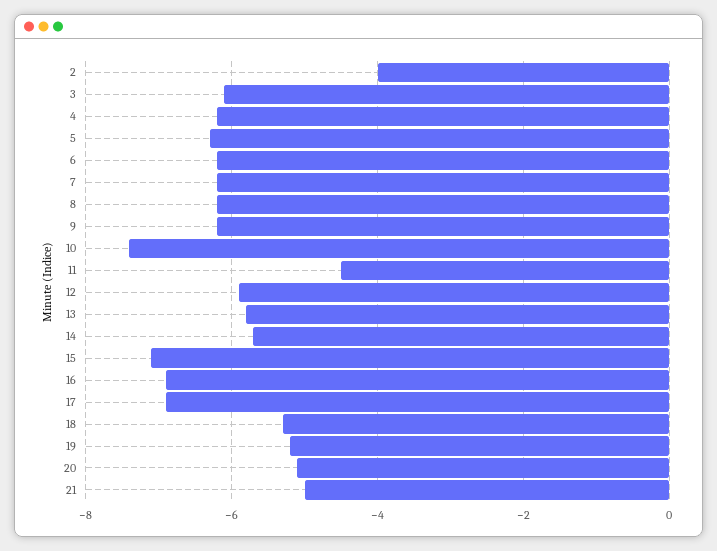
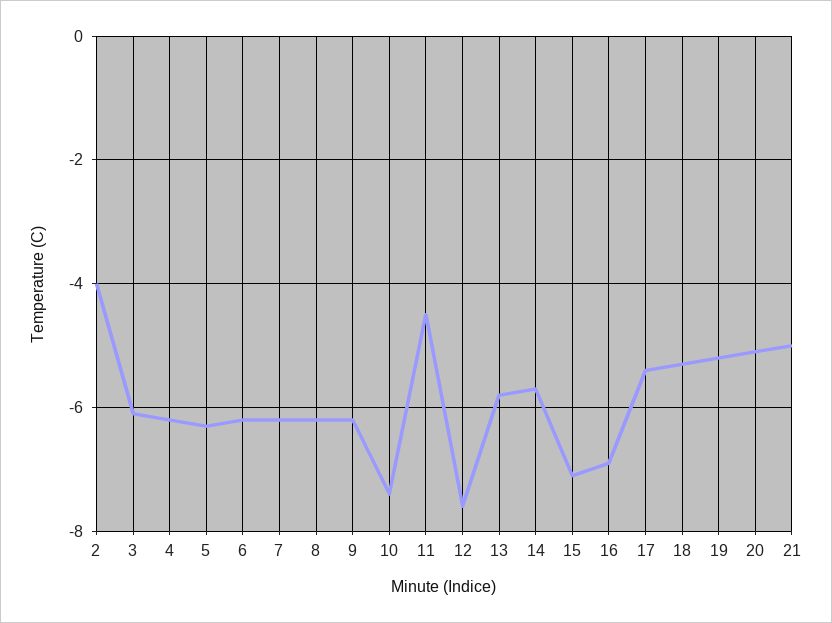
12: -6 -> -7.5
17: -7 -> -5.5

